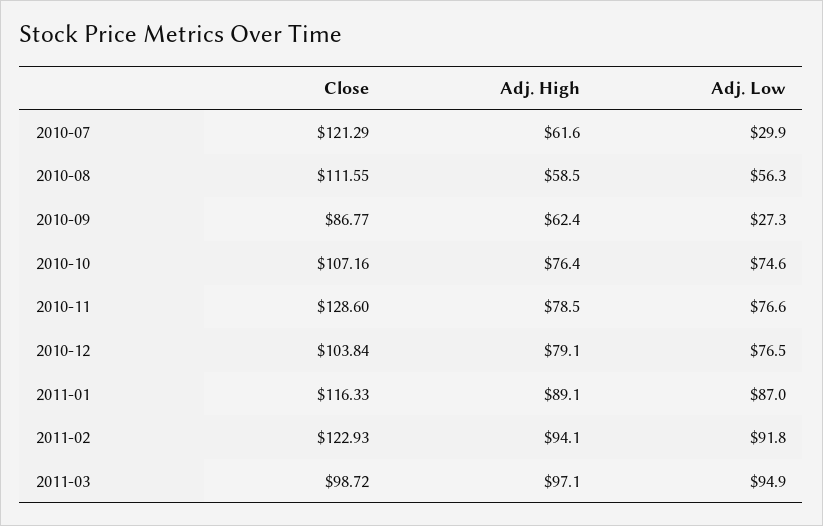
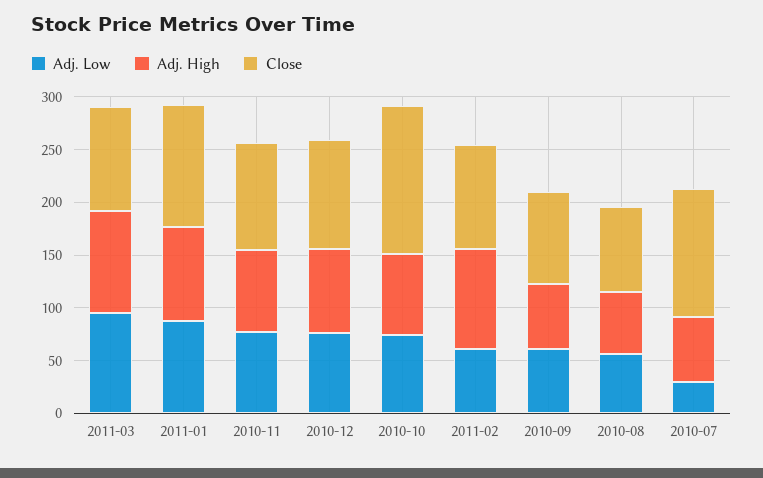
Close, 2010-08: 111.55 -> 80
Adj. Low, 2010-09: 27.3 -> 60
Close, 2010-10: 107.16 -> 140
Close, 2010-11: 128.6 -> 100
Close, 2011-02: 122.93 -> 100
Adj. Low, 2011-02: 91.8 -> 60

